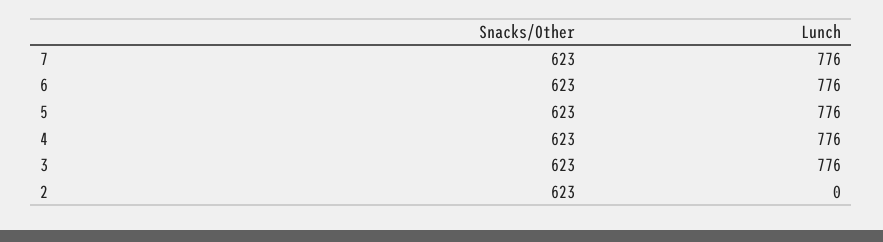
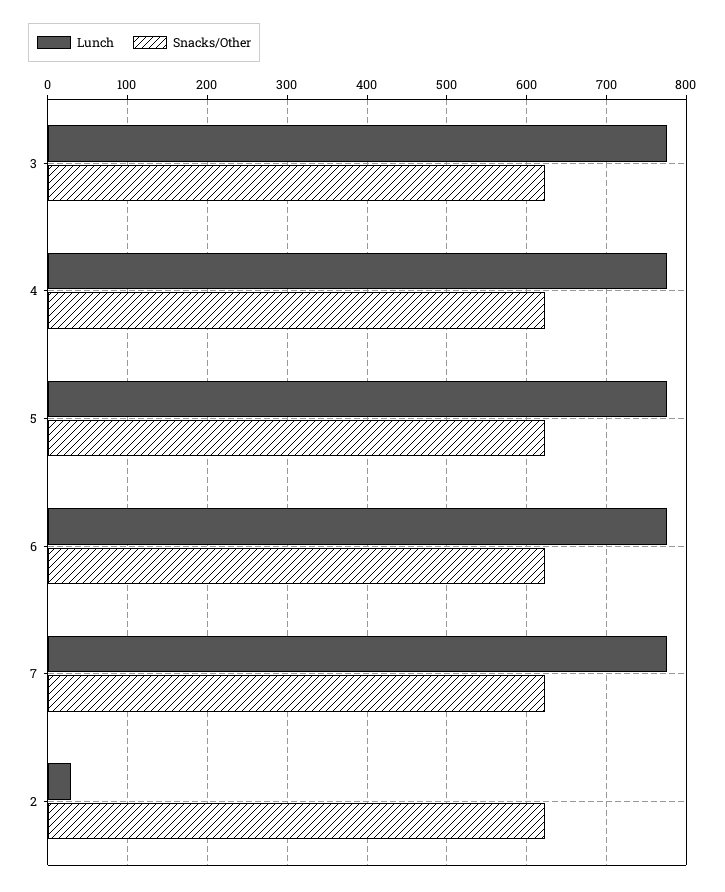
Lunch, 2: 0 -> 30

